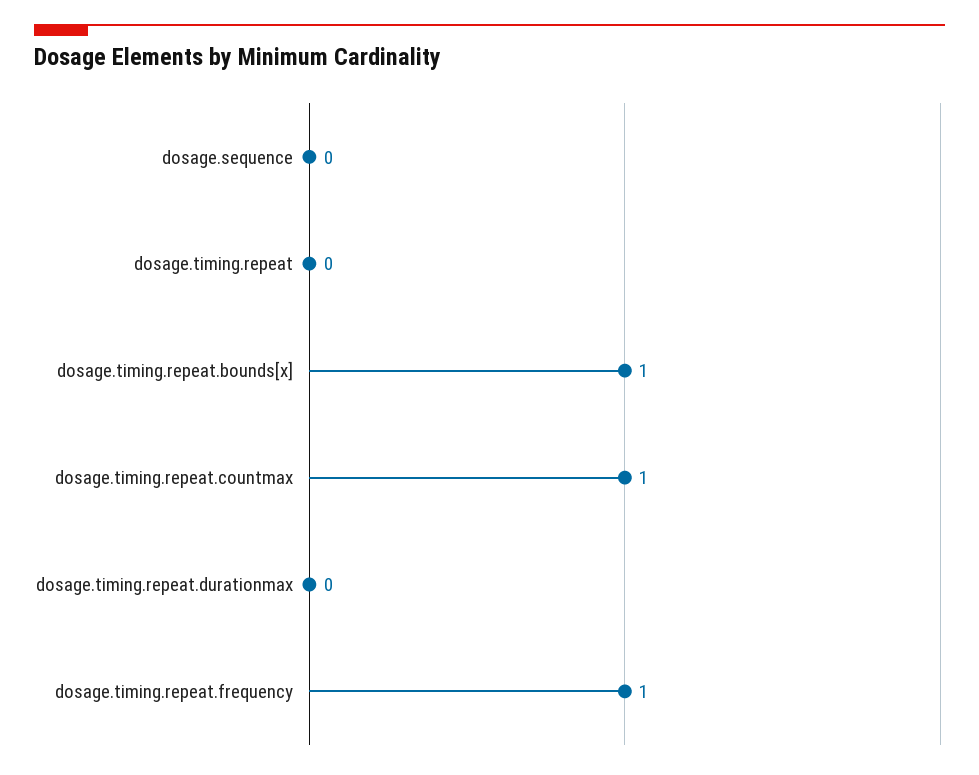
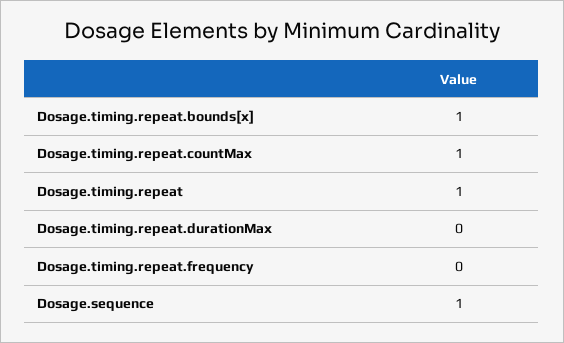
dosage.sequence: 0 -> 1
dosage.timing.repeat: 0 -> 1
dosage.timing.repeat.frequency: 1 -> 0

